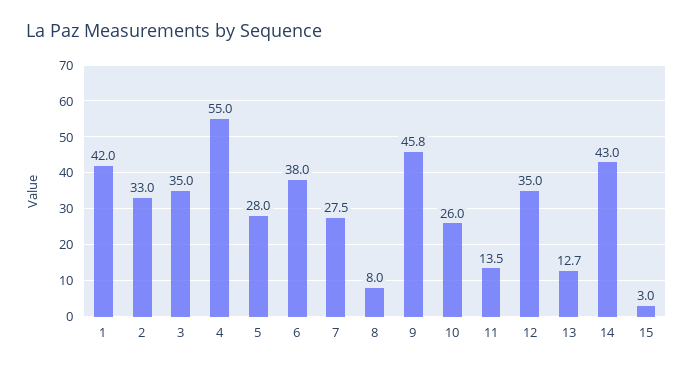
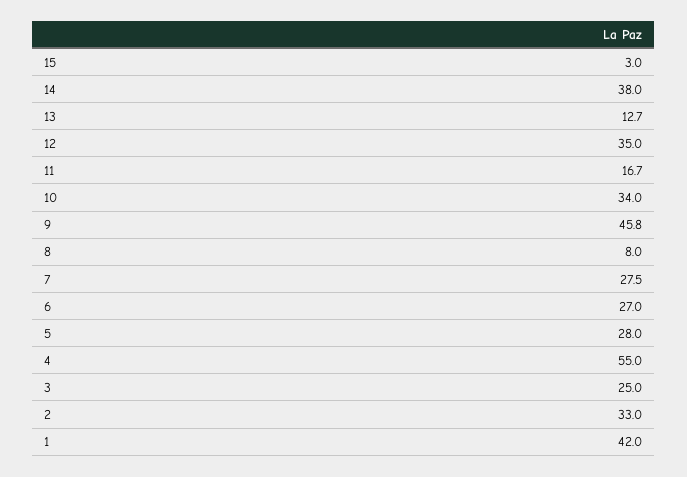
3: 35 -> 25
6: 38 -> 27
10: 26 -> 34
11: 13.5 -> 16.7
14: 43 -> 38

